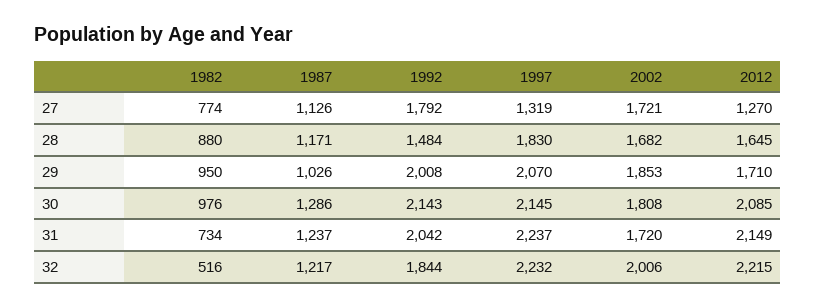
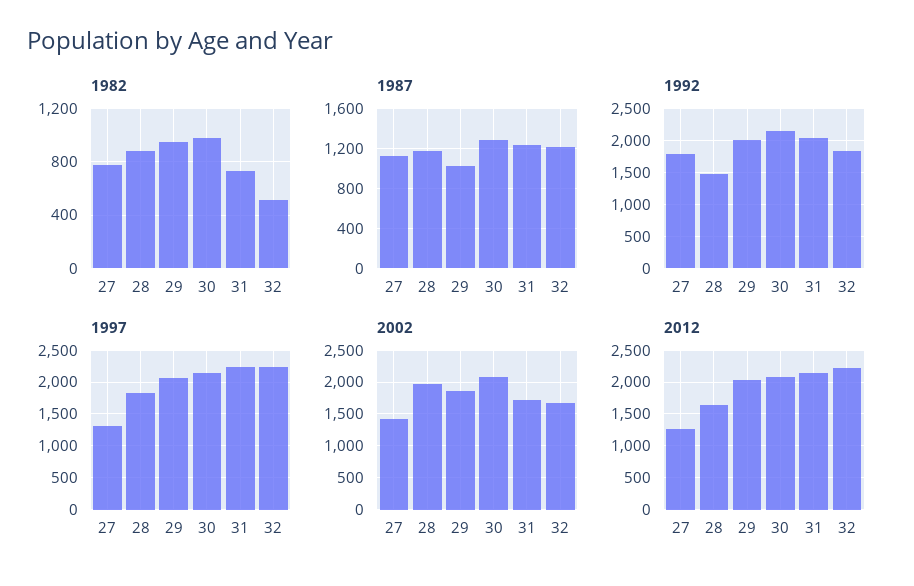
2002, 27: 1721 -> 1400
2002, 28: 1682 -> 2000
2012, 29: 1710 -> 2000
2002, 30: 1808 -> 2100
2002, 32: 2006 -> 1700

